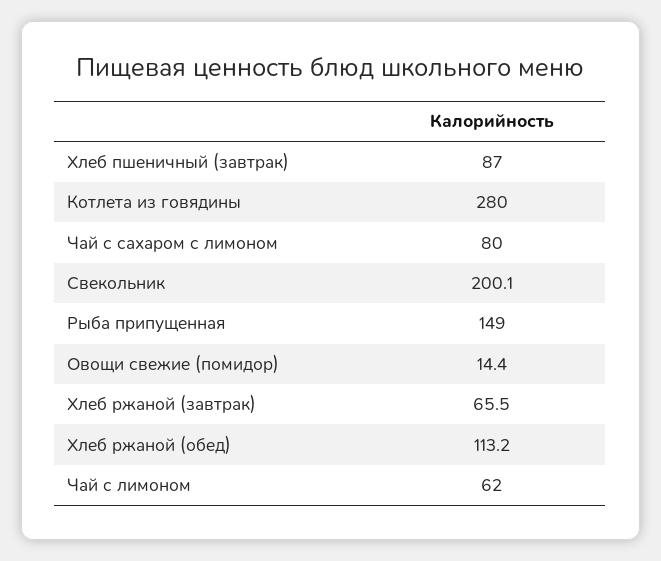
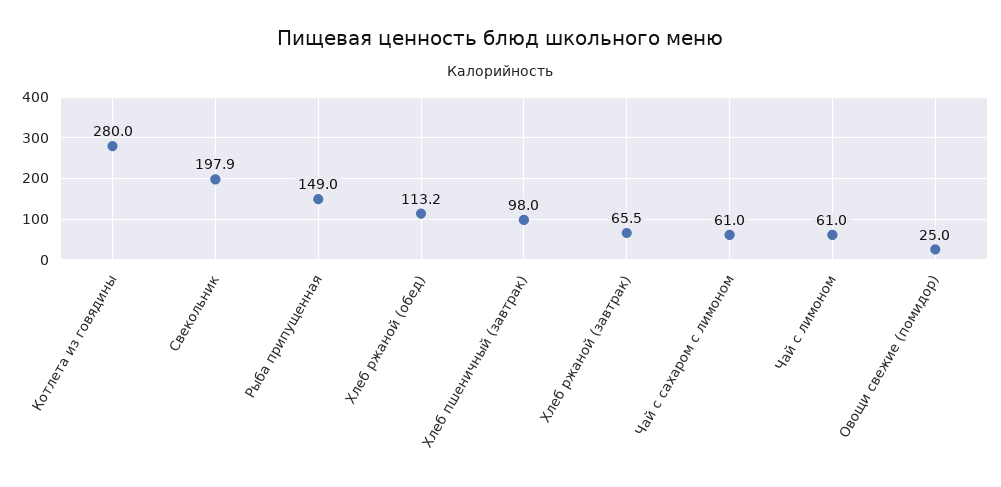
Хлеб пшеничный (завтрак): 87 -> 98
Чай с сахаром с лимоном: 80 -> 61
Свекольник: 200.1 -> 197.9
Овощи свежие (помидор): 14.4 -> 25
Чай с лимоном: 62 -> 61

